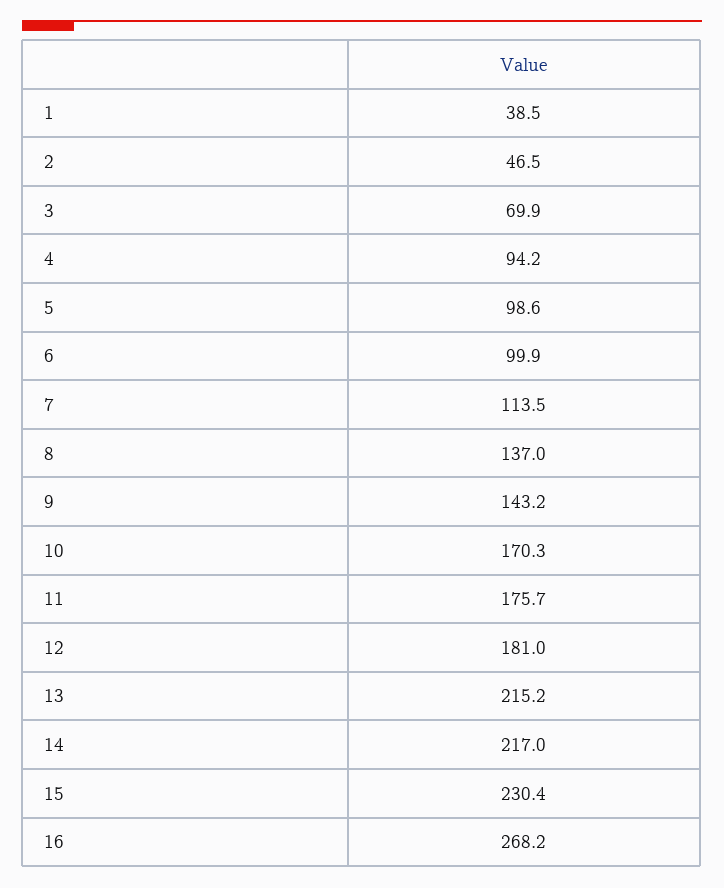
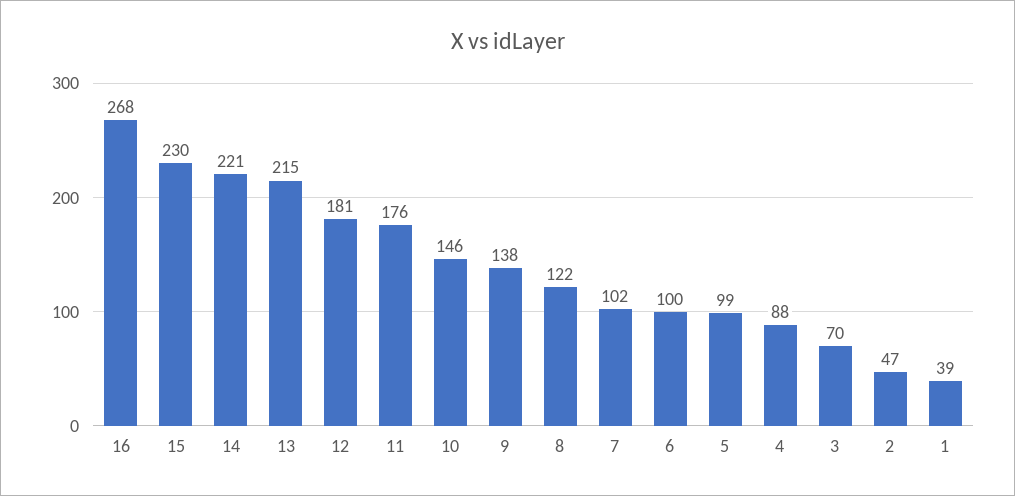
4: 94.2 -> 88
7: 113.5 -> 102
8: 137 -> 122
9: 143.2 -> 138
10: 170.3 -> 146
14: 217 -> 221

